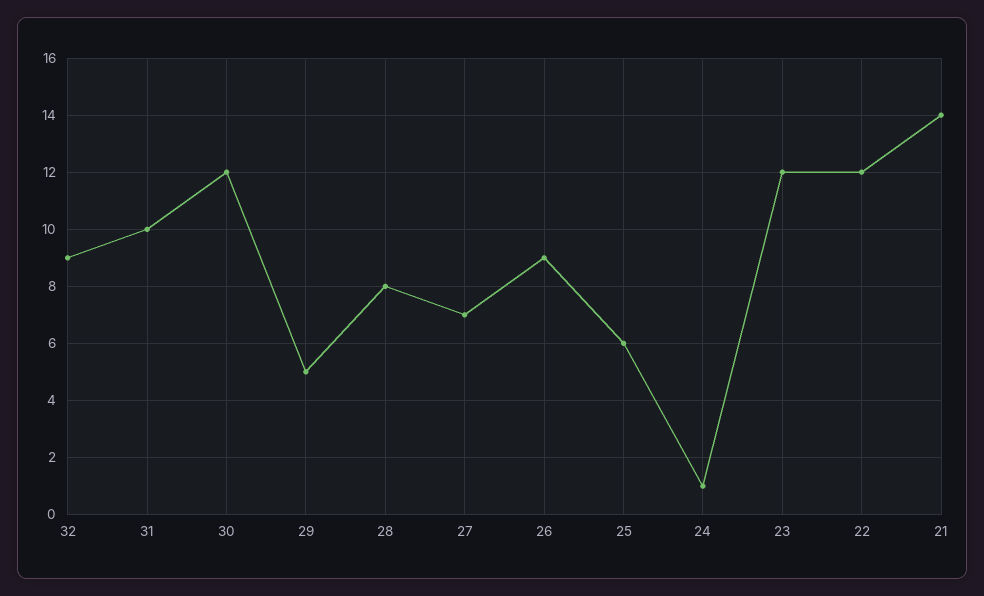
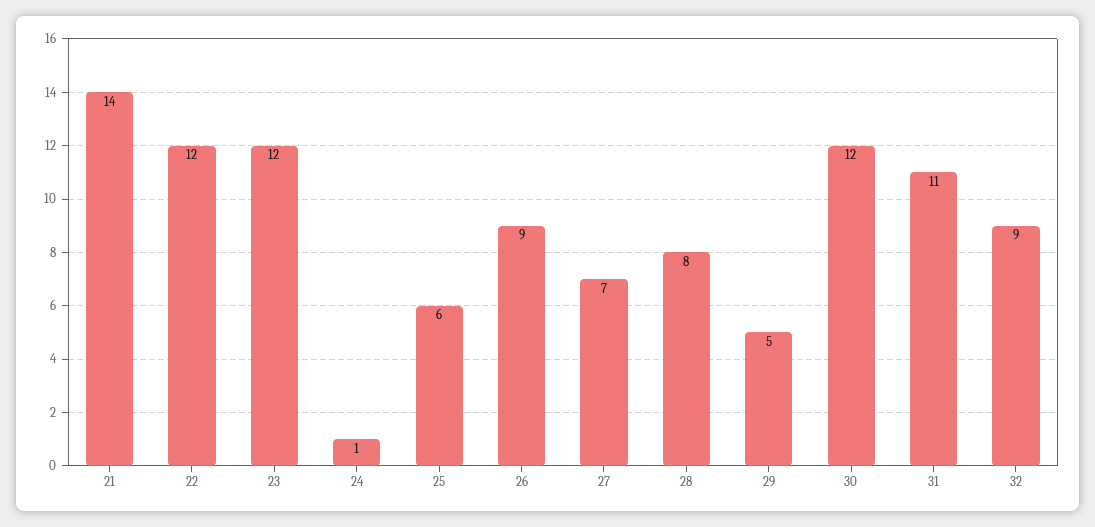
31: 10 -> 11

